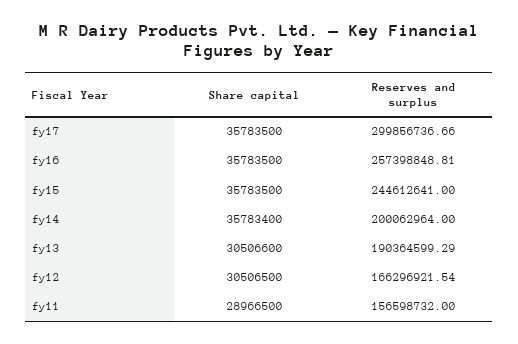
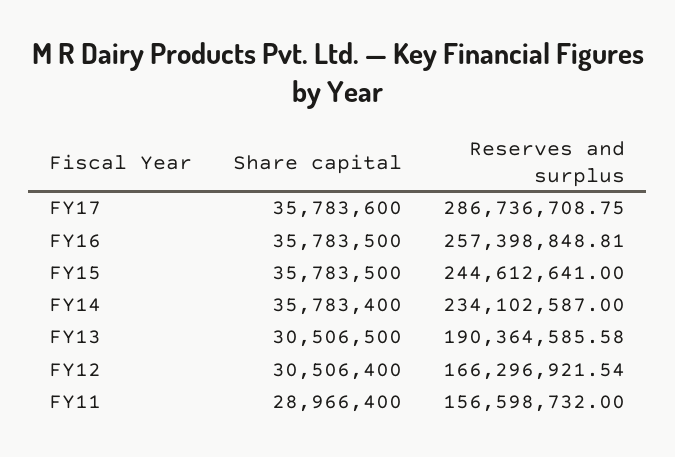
Share capital, fy17: 35783500 -> 35783600
Reserves and surplus, fy17: 299856736.66 -> 286736708.75
Reserves and surplus, fy14: 200062964 -> 234102587
Share capital, fy13: 30506600 -> 30506500
Reserves and surplus, fy13: 190364599.29 -> 190364585.58
Share capital, fy12: 30506500 -> 30506400
Share capital, fy11: 28966500 -> 28966400

